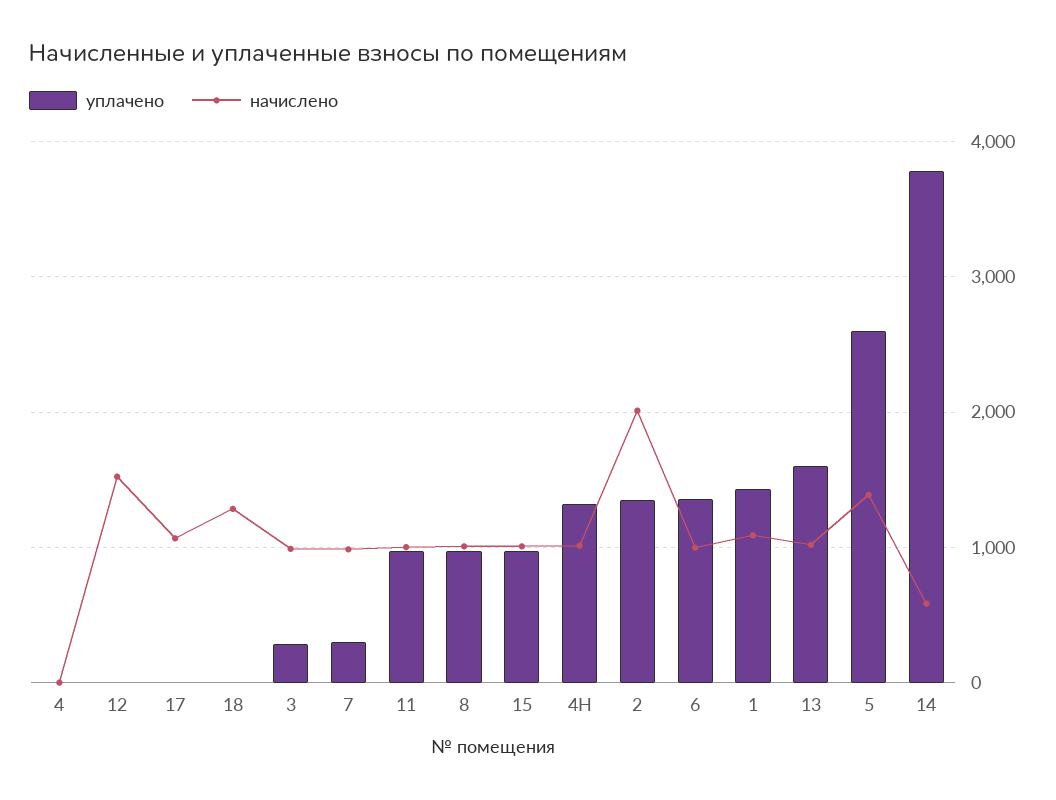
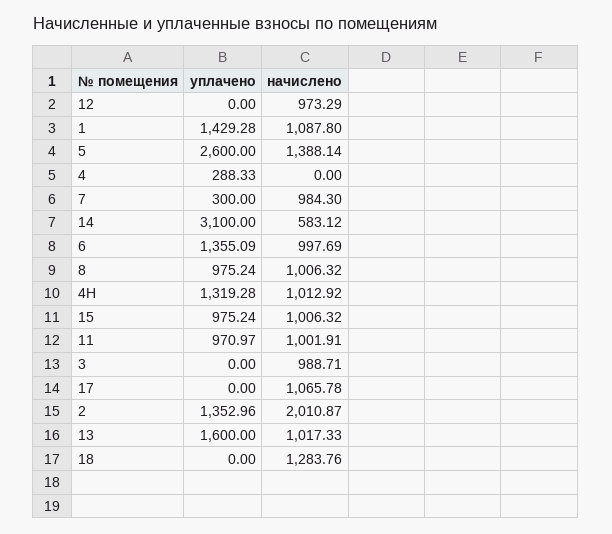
уплачено, 4: 0 -> 288.33
начислено, 12: 1500 -> 973.29
уплачено, 3: 300 -> 0
уплачено, 14: 3800 -> 3100

